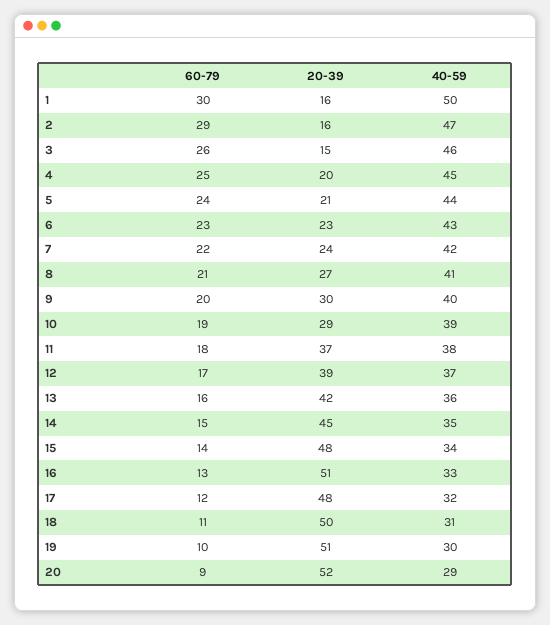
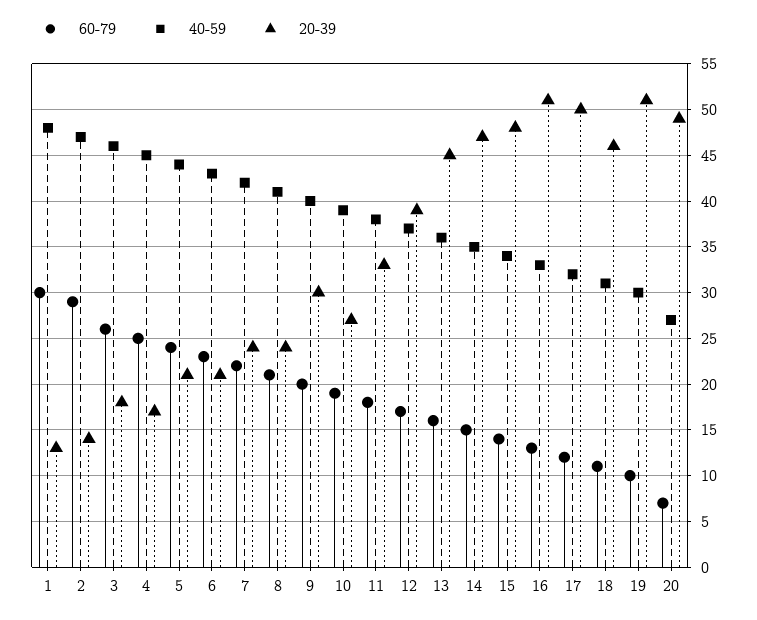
20-39, 1: 16 -> 13
40-59, 1: 50 -> 48
20-39, 2: 16 -> 14
20-39, 3: 15 -> 18
20-39, 4: 20 -> 17
20-39, 6: 23 -> 21
20-39, 8: 27 -> 24
20-39, 10: 29 -> 27
20-39, 11: 37 -> 33
20-39, 13: 42 -> 45
20-39, 14: 45 -> 47
20-39, 17: 48 -> 50
20-39, 18: 50 -> 46
60-79, 20: 9 -> 7
20-39, 20: 52 -> 49
40-59, 20: 29 -> 27

